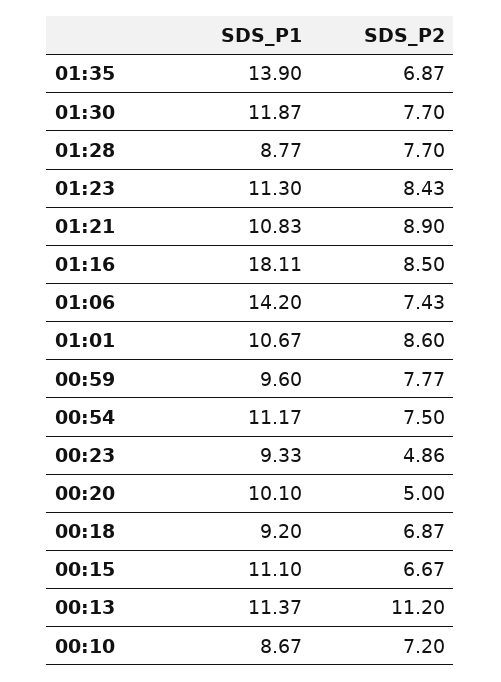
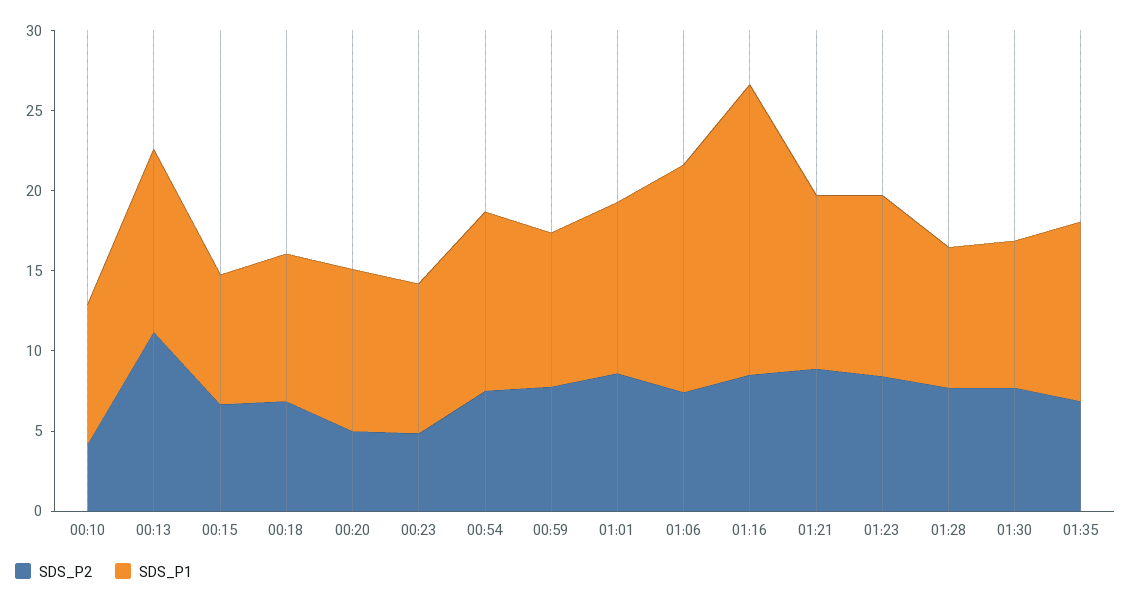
SDS_P1, 01:35: 13.9 -> 11
SDS_P1, 01:30: 11.87 -> 9
SDS_P1, 00:15: 11.1 -> 8
SDS_P2, 00:10: 7.2 -> 4

